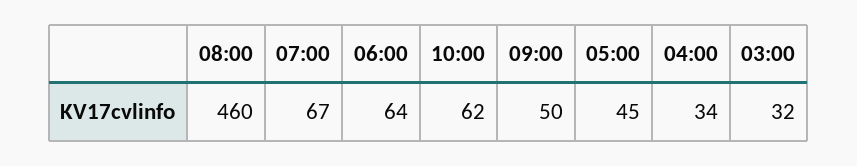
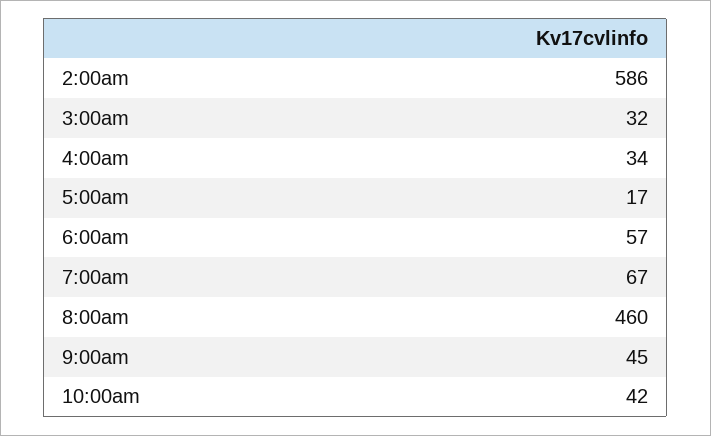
06:00: 64 -> 57
10:00: 62 -> 42
09:00: 50 -> 45
05:00: 45 -> 17
2:00am: none -> 586

